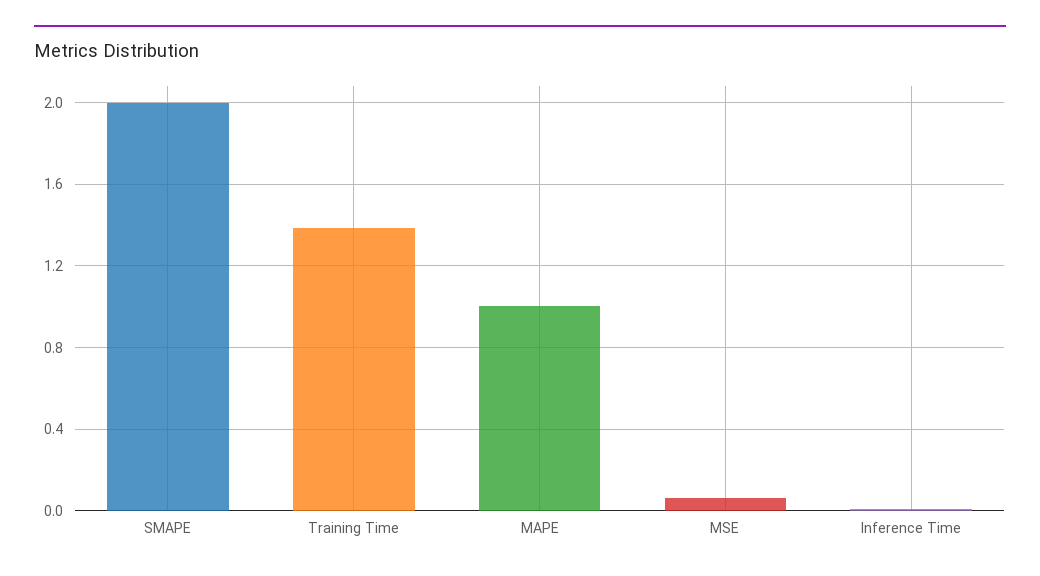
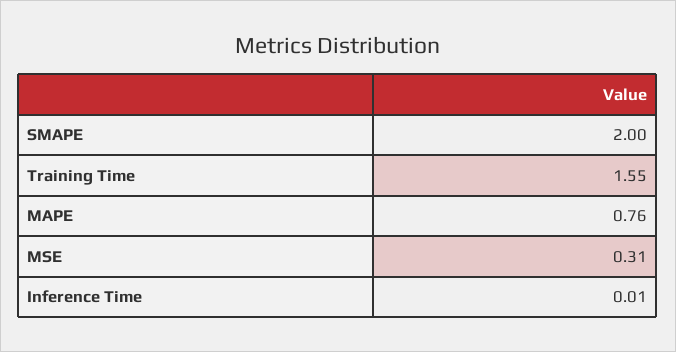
Training Time: 1.4 -> 1.55
MAPE: 1 -> 0.76
MSE: 0.05 -> 0.31

